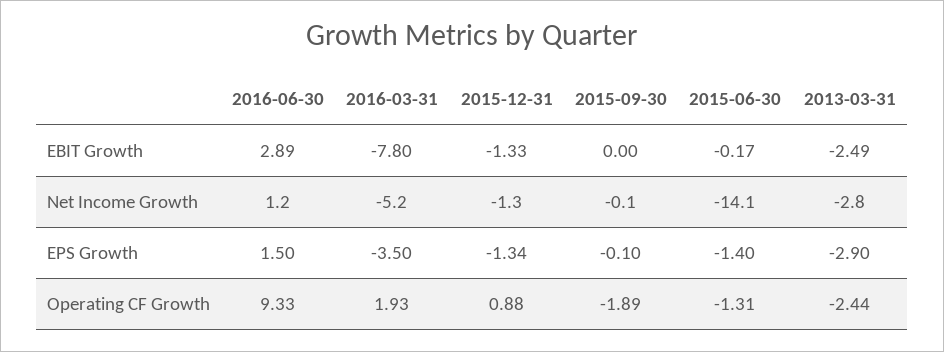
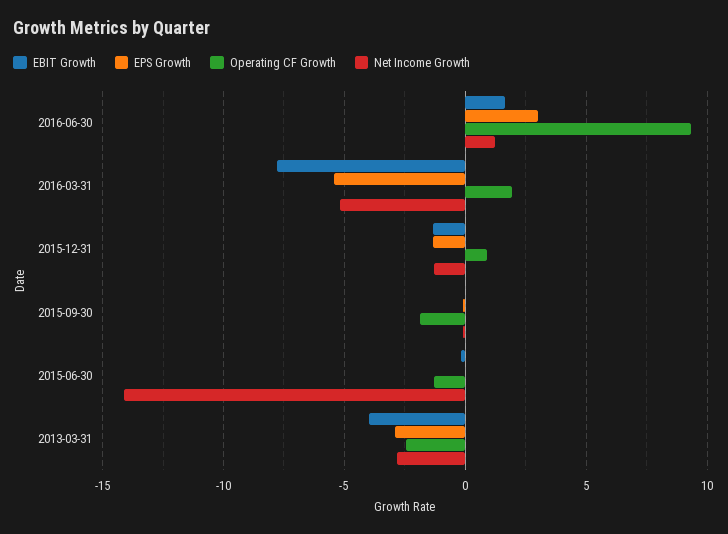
EBIT Growth, 2016-06-30: 2.89 -> 1.5
EBIT Growth, 2013-03-31: -2.49 -> -4
EPS Growth, 2016-06-30: 1.5 -> 3
EPS Growth, 2016-03-31: -3.5 -> -5.5
EPS Growth, 2015-06-30: -1.4 -> 0

